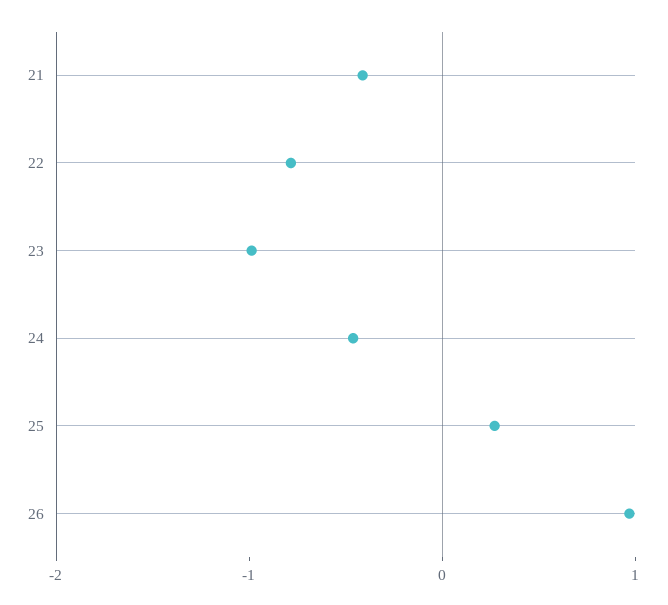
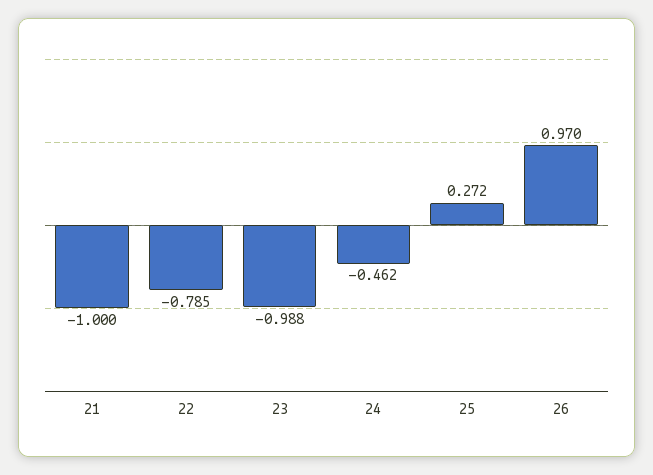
21: -0.4 -> -1

